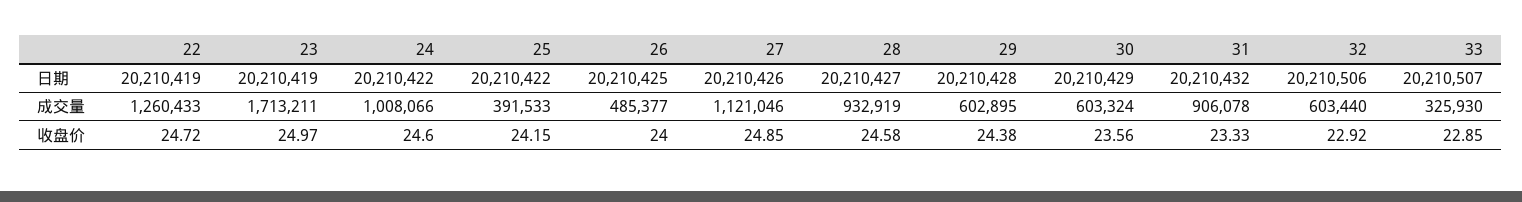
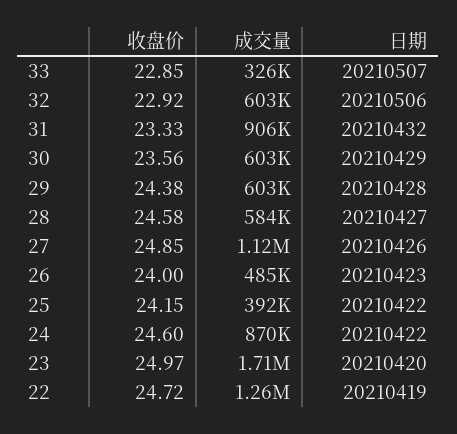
23, 日期: 20210419 -> 20210420
26, 日期: 20210425 -> 20210423
24, 成交量: 1008066 -> 870000
28, 成交量: 932919 -> 584000

